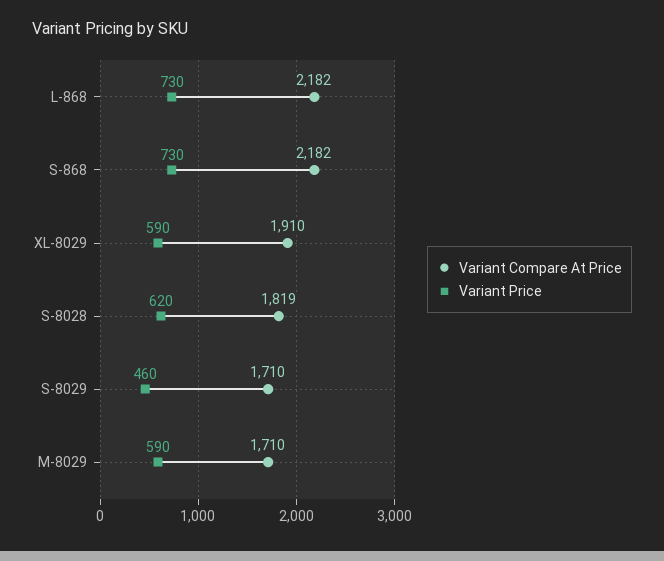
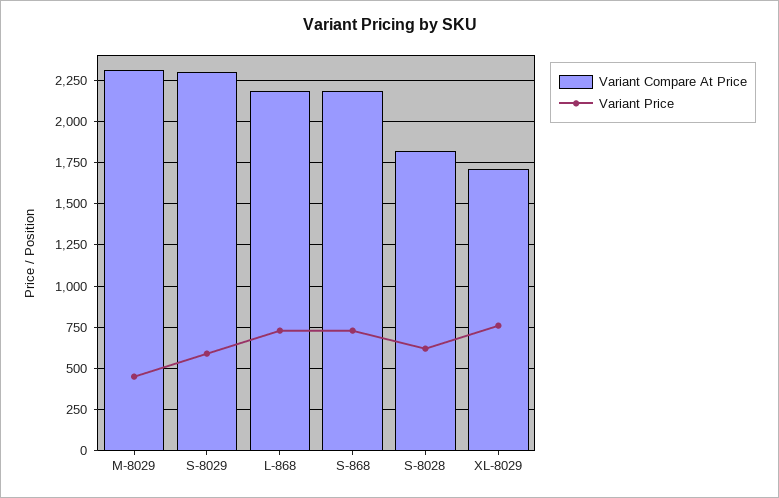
Variant Compare At Price, XL-8029: 1910 -> 1700
Variant Price, XL-8029: 590 -> 750
Variant Compare At Price, S-8029: 1710 -> 2300
Variant Price, S-8029: 460 -> 600
Variant Compare At Price, M-8029: 1710 -> 2300
Variant Price, M-8029: 590 -> 450

